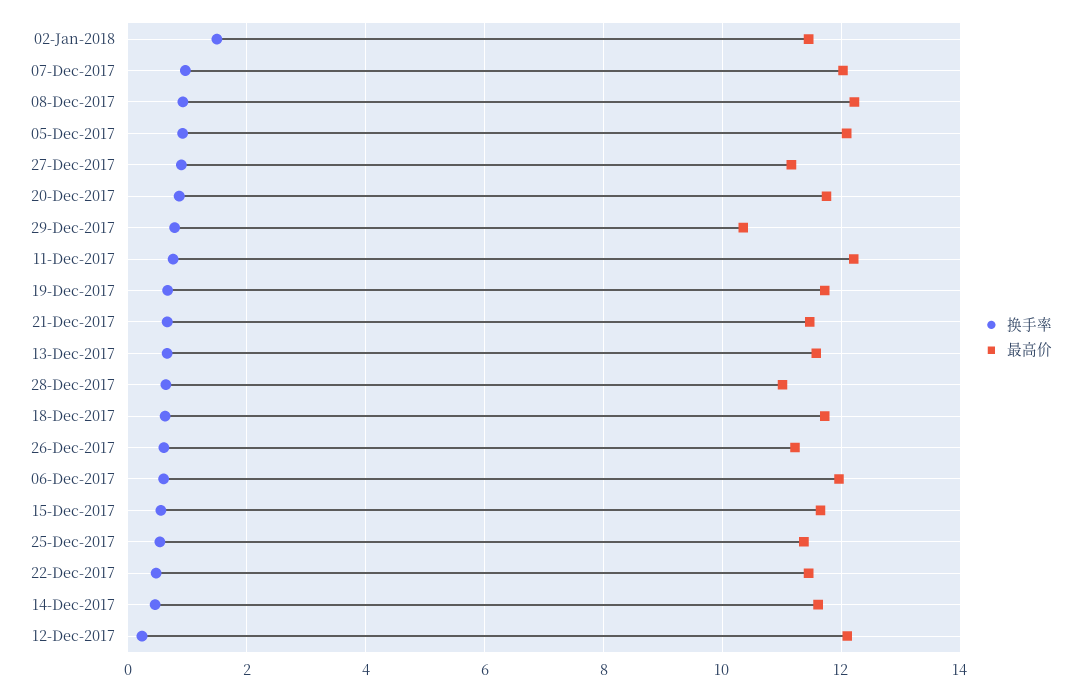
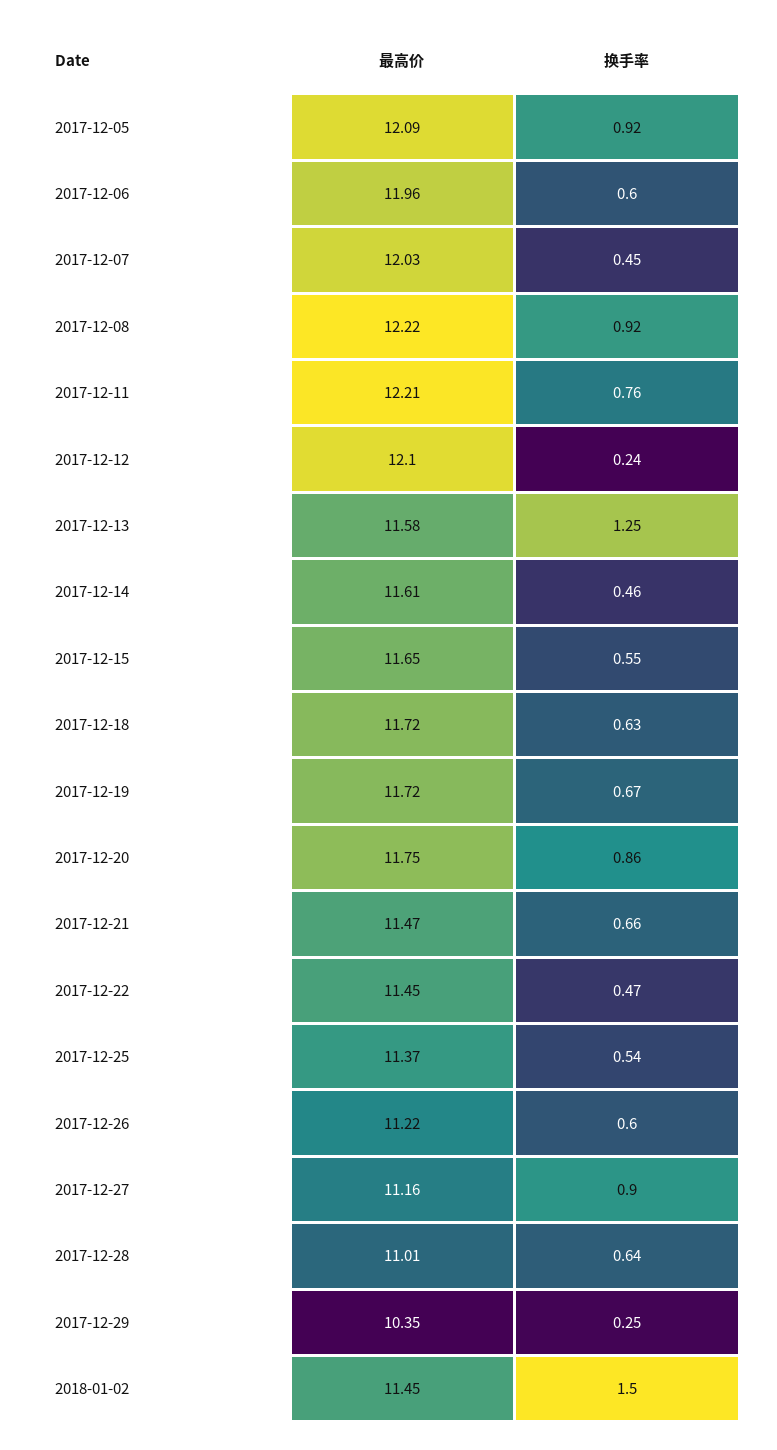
换手率, 07-Dec-2017: 1 -> 0.45
换手率, 29-Dec-2017: 0.8 -> 0.25
换手率, 13-Dec-2017: 0.6 -> 1.25

